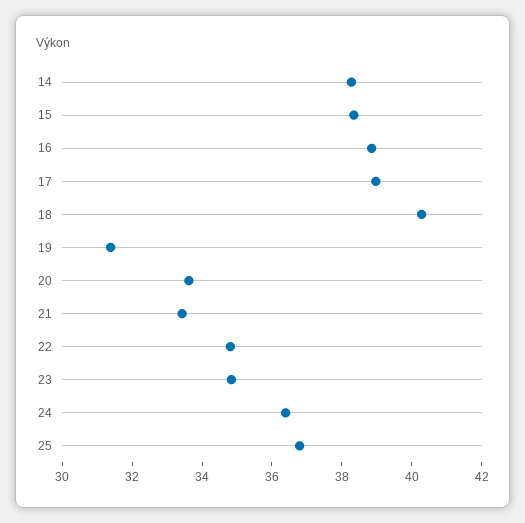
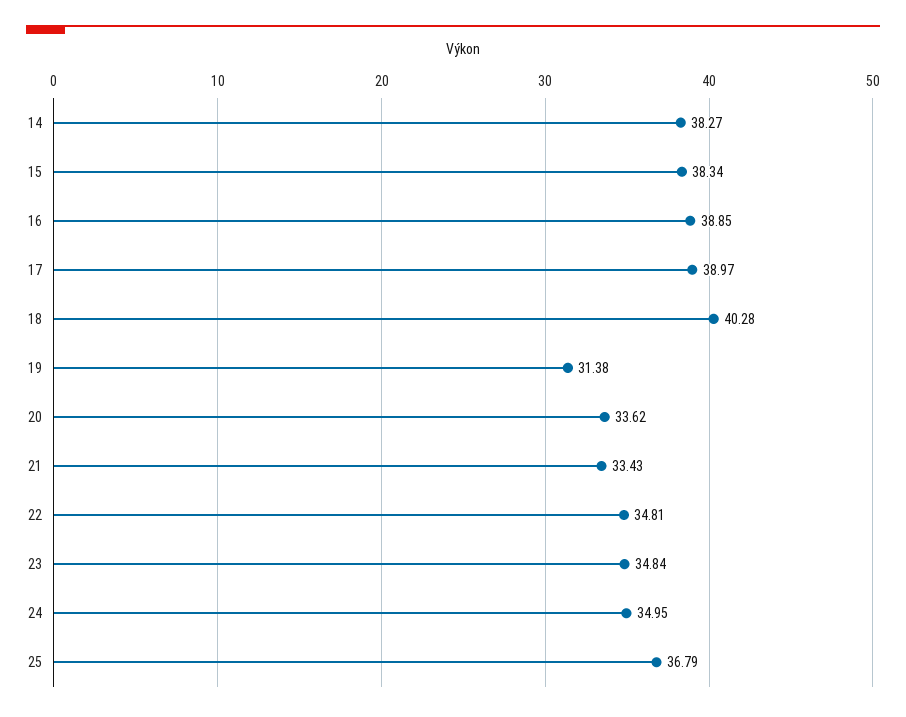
24: 36.5 -> 34.95

